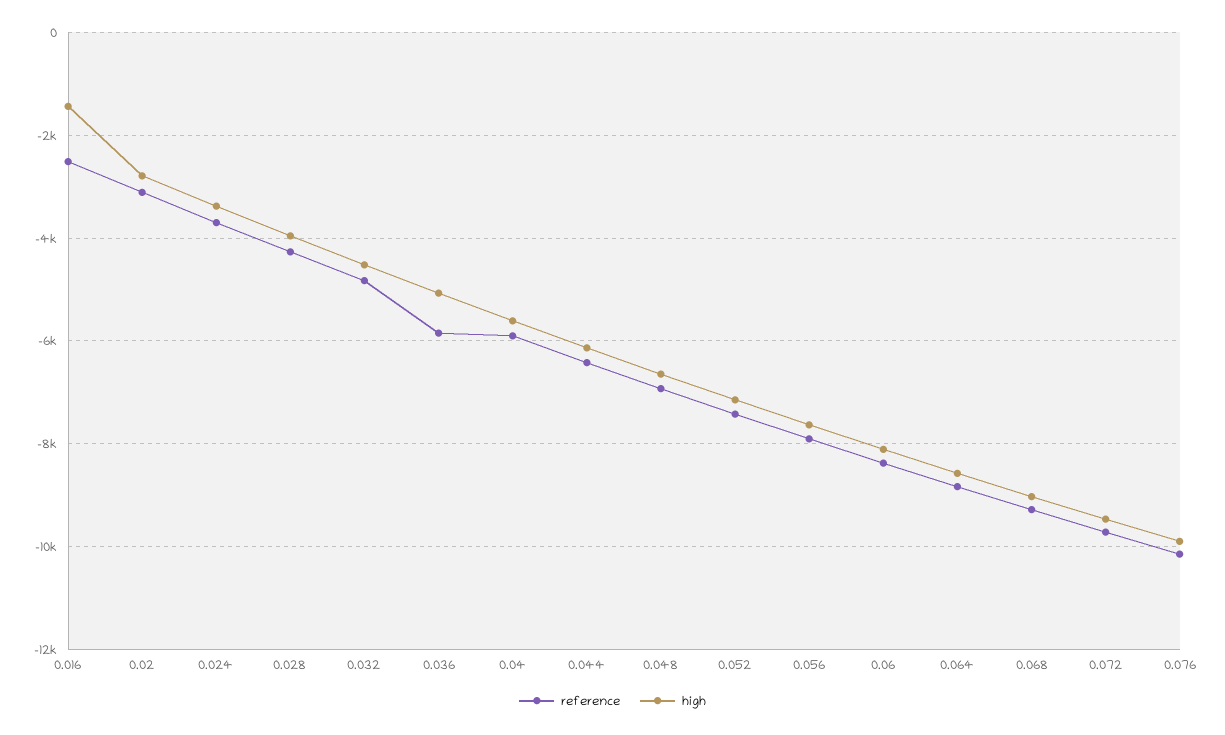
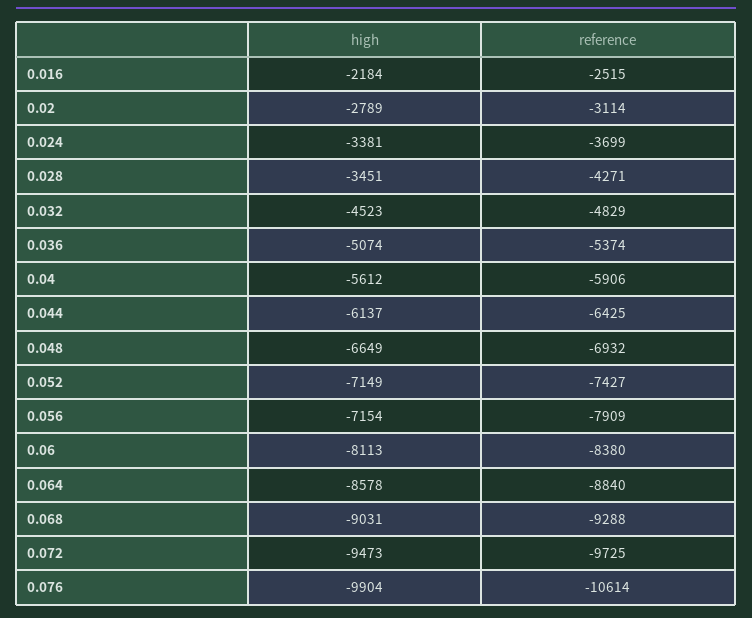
high, 0.016: -1400 -> -2184
high, 0.028: -4000 -> -3451
reference, 0.036: -5800 -> -5374
high, 0.056: -7600 -> -7154
reference, 0.076: -10200 -> -10614

